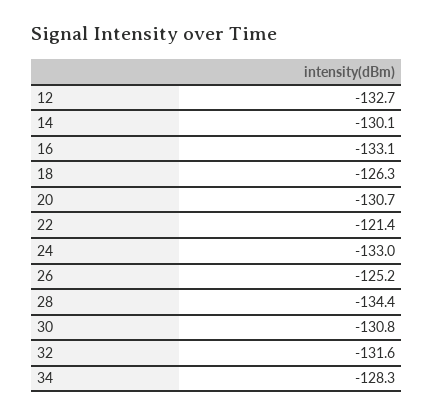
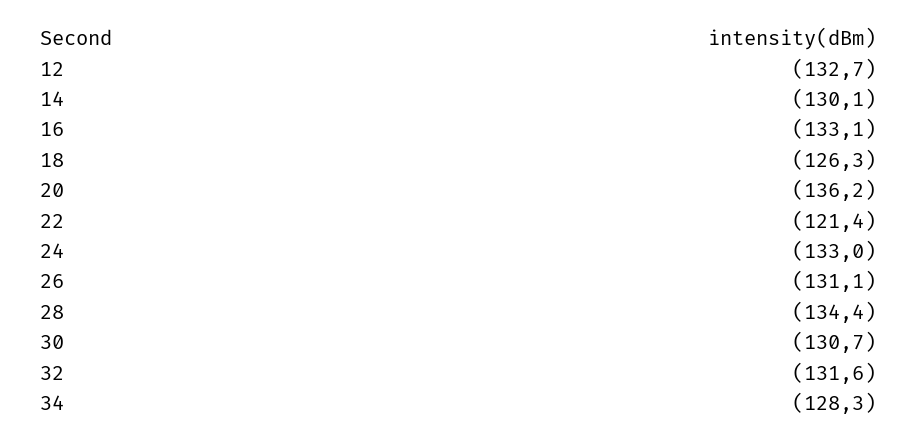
20: -130.7 -> -136.2
26: -125.2 -> -131.1
30: -130.8 -> -130.7

